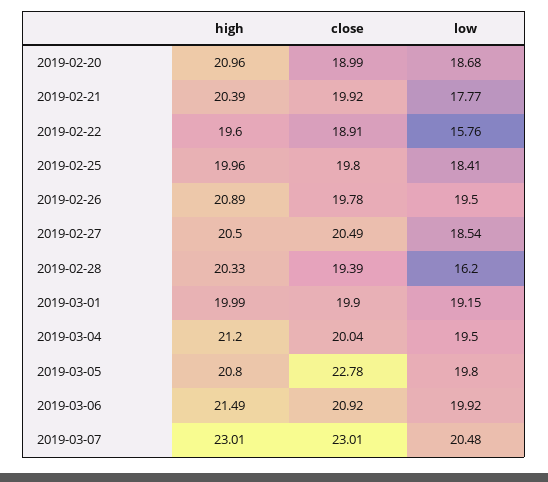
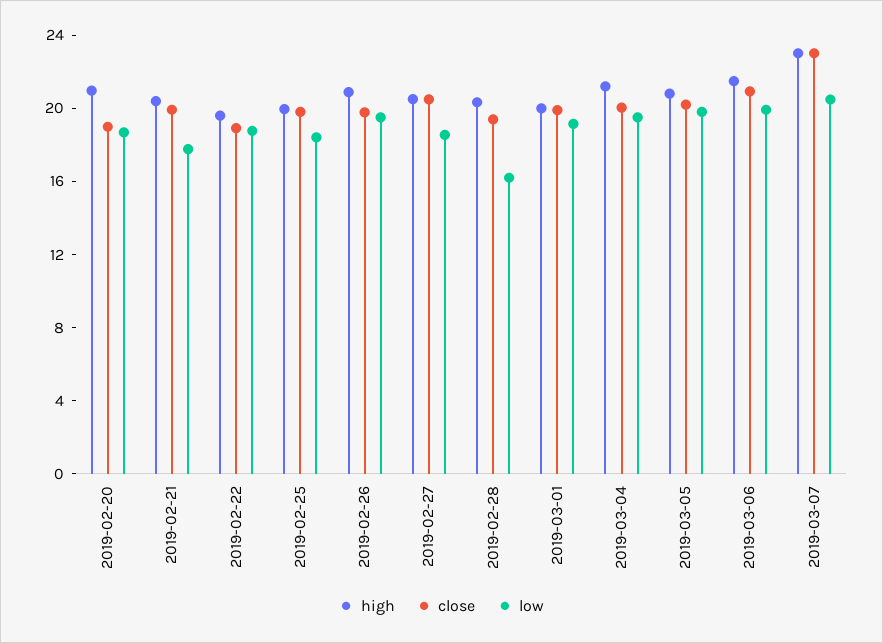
low, 2019-02-22: 15.76 -> 19
close, 2019-03-05: 22.78 -> 20

